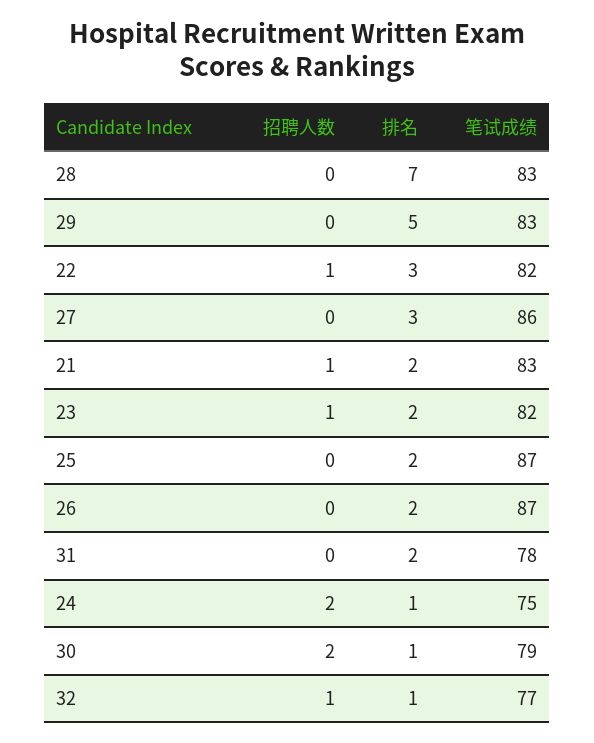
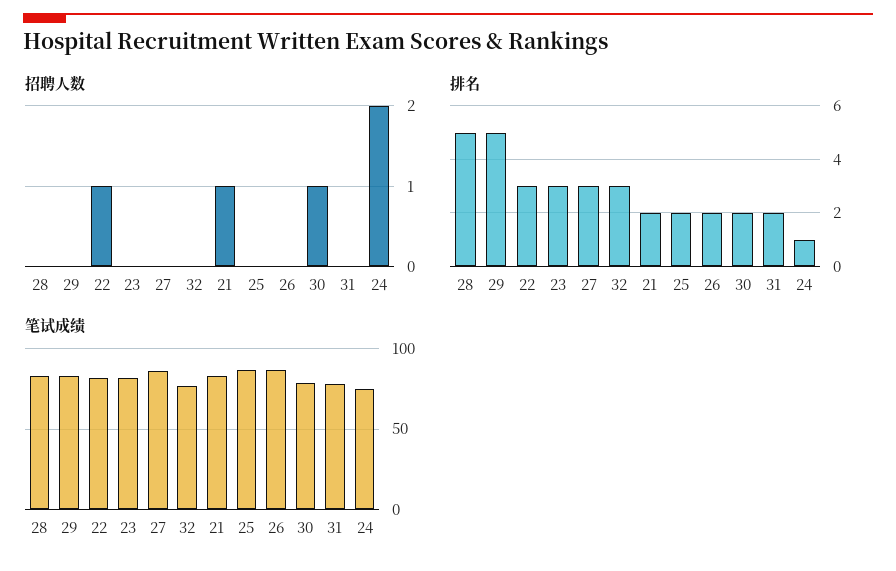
排名, 28: 7 -> 5
招聘人数, 23: 1 -> 0
排名, 23: 2 -> 3
招聘人数, 30: 2 -> 1
排名, 30: 1 -> 2
招聘人数, 32: 1 -> 0
排名, 32: 1 -> 3

